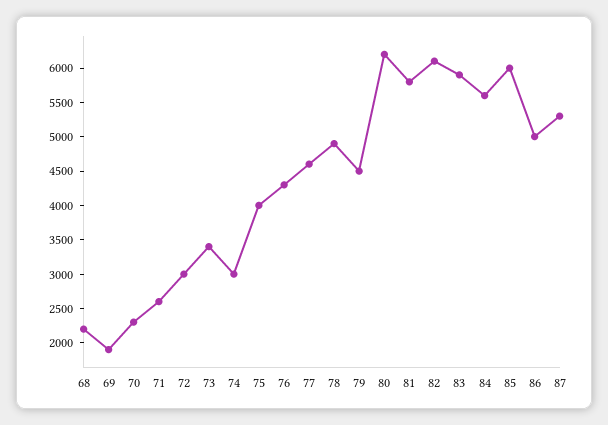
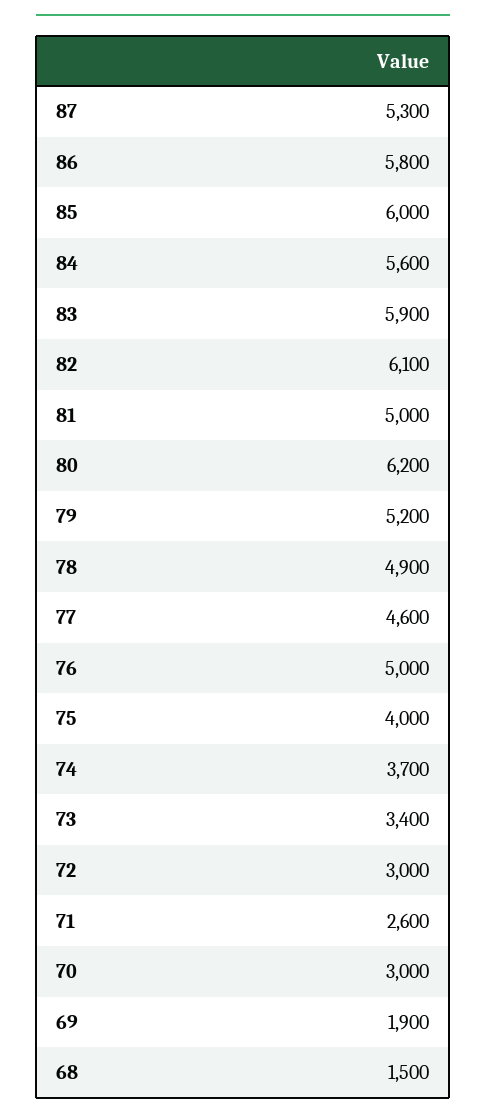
68: 2250 -> 1500
70: 2250 -> 3000
74: 3000 -> 3700
76: 4250 -> 5000
79: 4500 -> 5200
81: 5750 -> 5000
86: 5000 -> 5800

